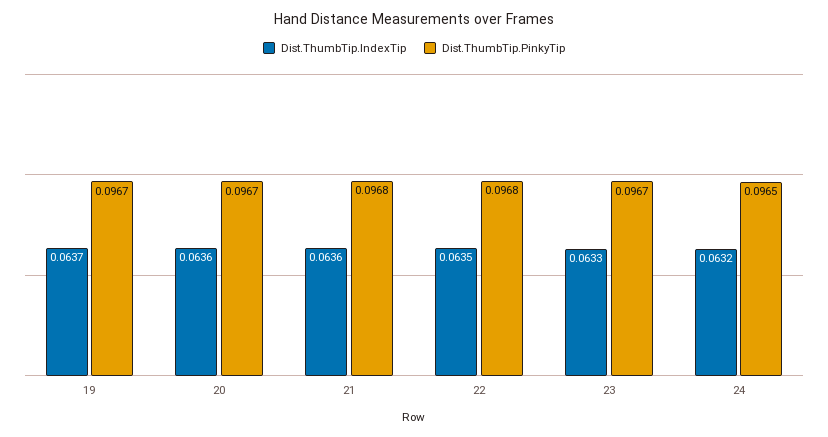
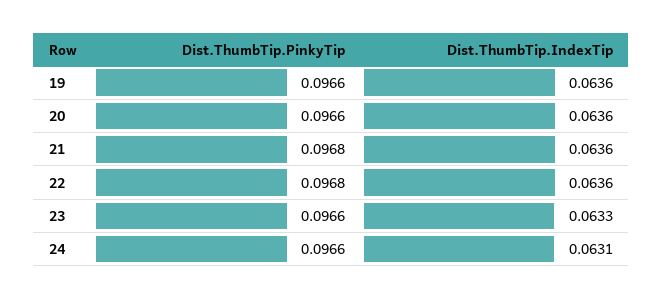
Dist.ThumbTip.IndexTip, 19: 0.0637 -> 0.0636
Dist.ThumbTip.PinkyTip, 19: 0.0967 -> 0.0966
Dist.ThumbTip.PinkyTip, 20: 0.0967 -> 0.0966
Dist.ThumbTip.IndexTip, 22: 0.0635 -> 0.0636
Dist.ThumbTip.PinkyTip, 23: 0.0967 -> 0.0966
Dist.ThumbTip.IndexTip, 24: 0.0632 -> 0.0631
Dist.ThumbTip.PinkyTip, 24: 0.0965 -> 0.0966

